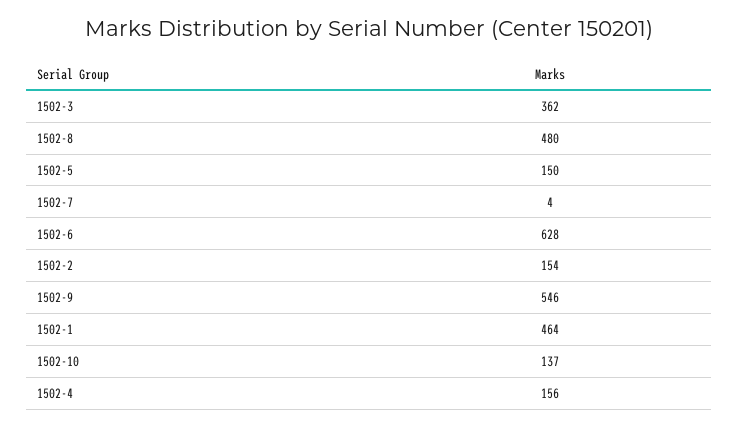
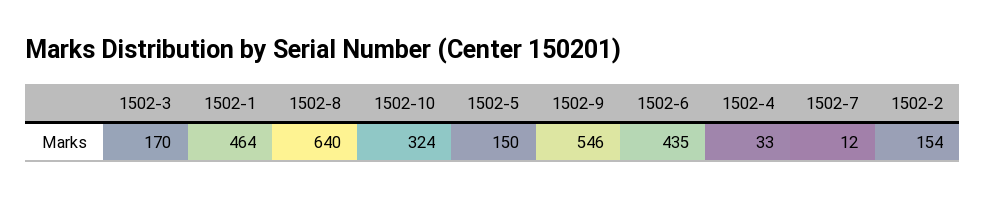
1502-3: 362 -> 170
1502-8: 480 -> 640
1502-7: 4 -> 12
1502-6: 628 -> 435
1502-10: 137 -> 324
1502-4: 156 -> 33

